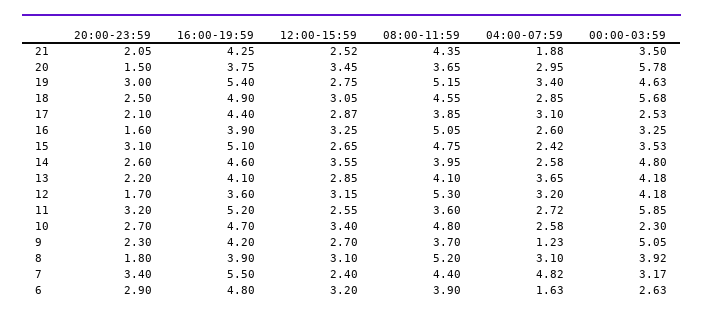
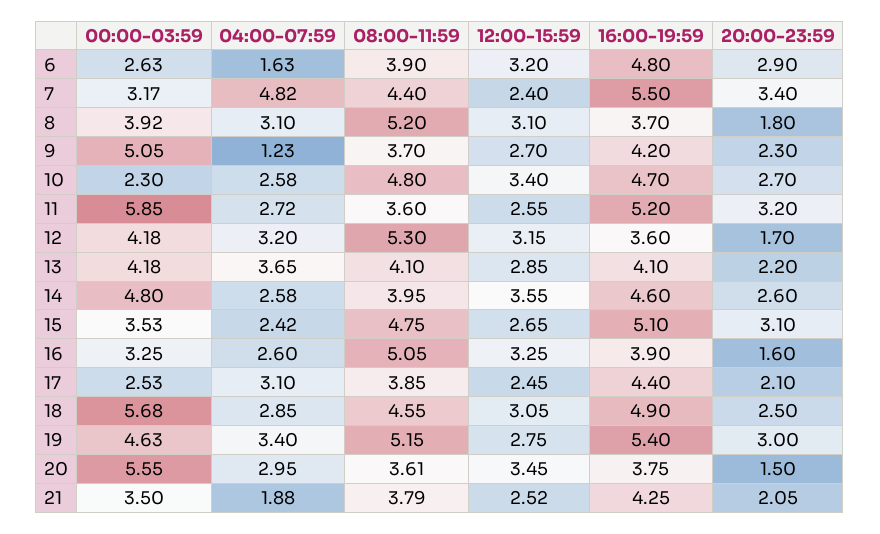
08:00-11:59, 21: 4.35 -> 3.79
08:00-11:59, 20: 3.65 -> 3.61
00:00-03:59, 20: 5.78 -> 5.55
12:00-15:59, 17: 2.87 -> 2.45
16:00-19:59, 8: 3.9 -> 3.7

